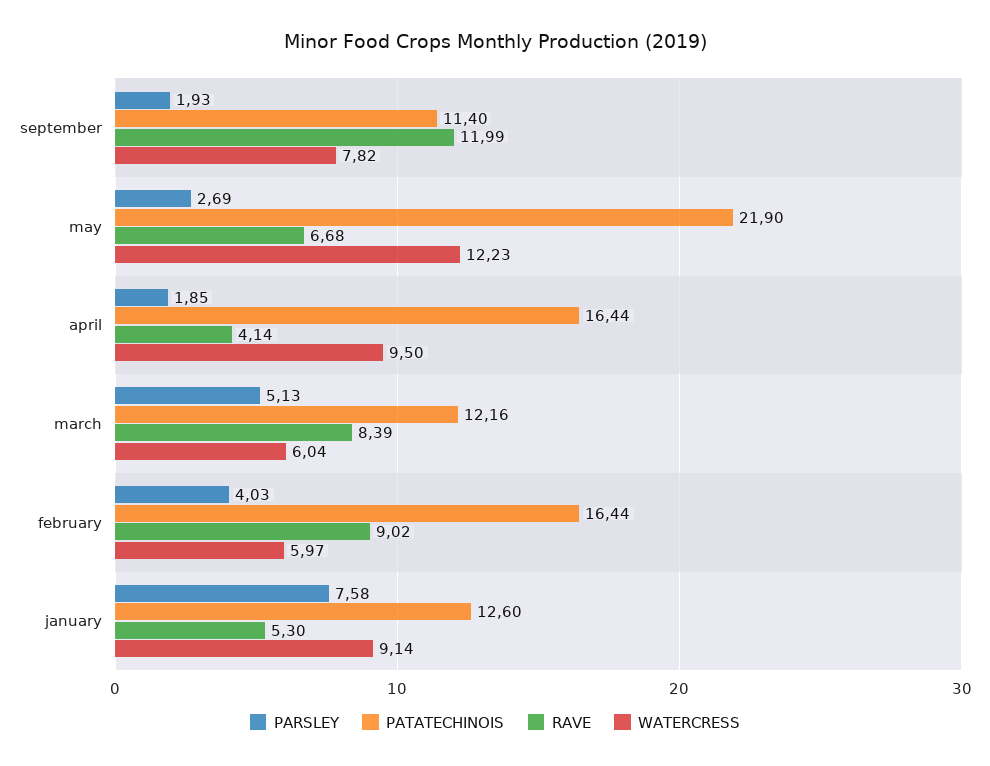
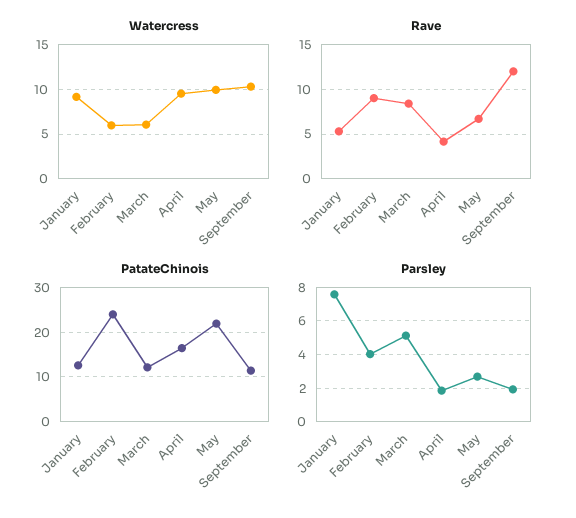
WATERCRESS, september: 7.82 -> 10
WATERCRESS, may: 12.23 -> 10
PATATECHINOIS, february: 16.44 -> 24

